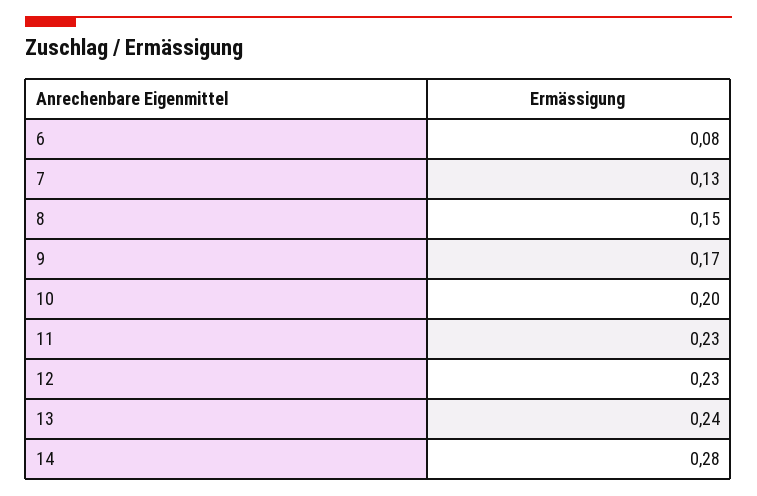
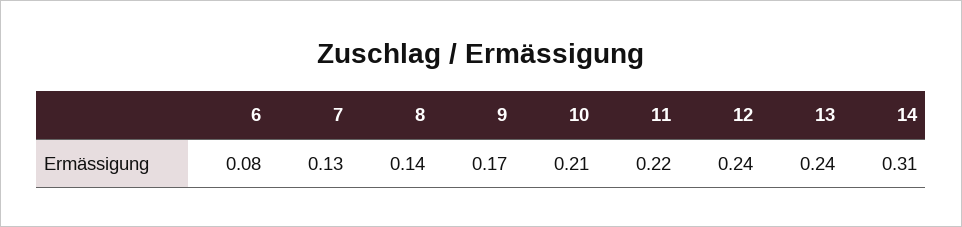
8: 0.15 -> 0.14
10: 0.2 -> 0.21
11: 0.23 -> 0.22
12: 0.23 -> 0.24
14: 0.28 -> 0.31

